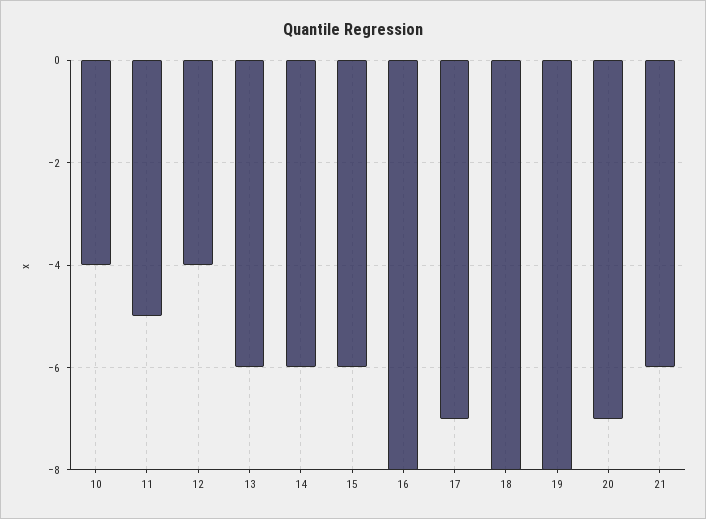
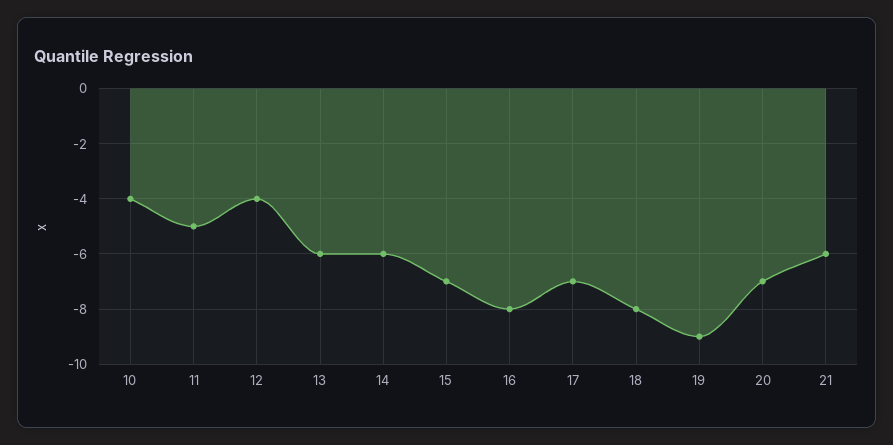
15: -6 -> -7
19: -8 -> -9

